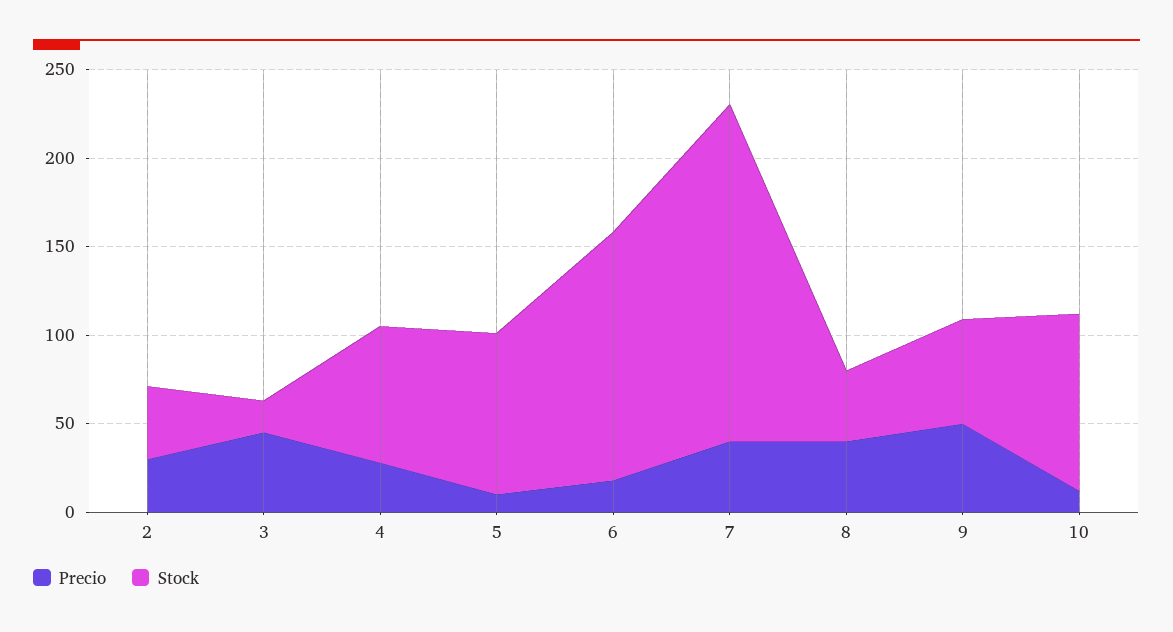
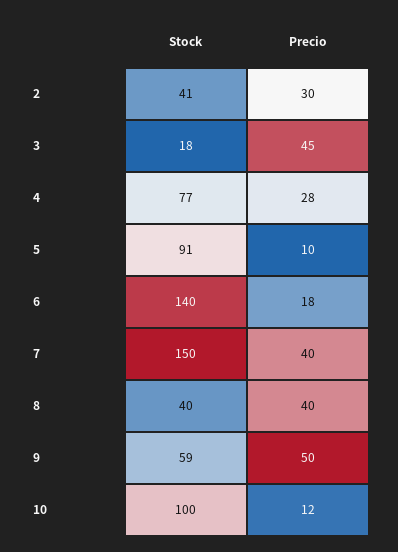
Stock, 7: 190 -> 150

